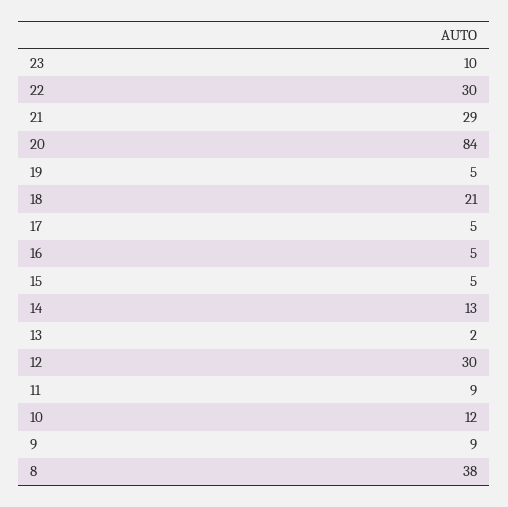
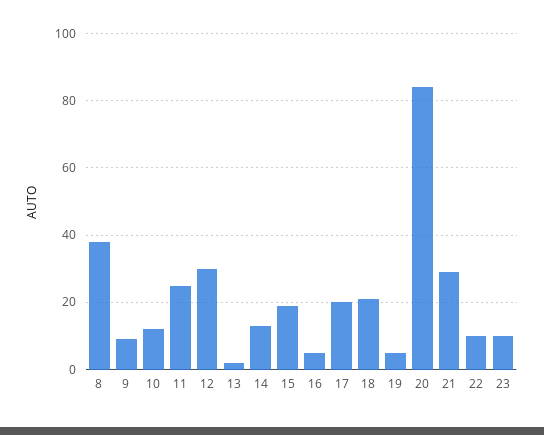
22: 30 -> 10
17: 5 -> 20
15: 5 -> 20
11: 9 -> 25

